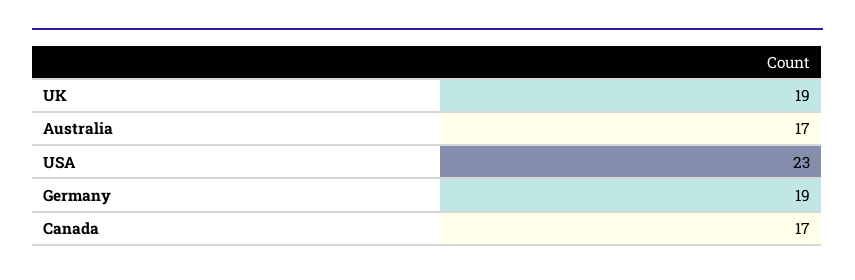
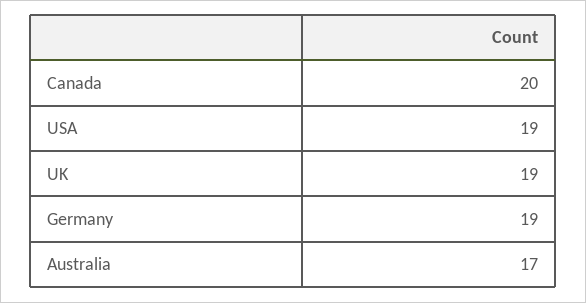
USA: 23 -> 19
Canada: 17 -> 20

